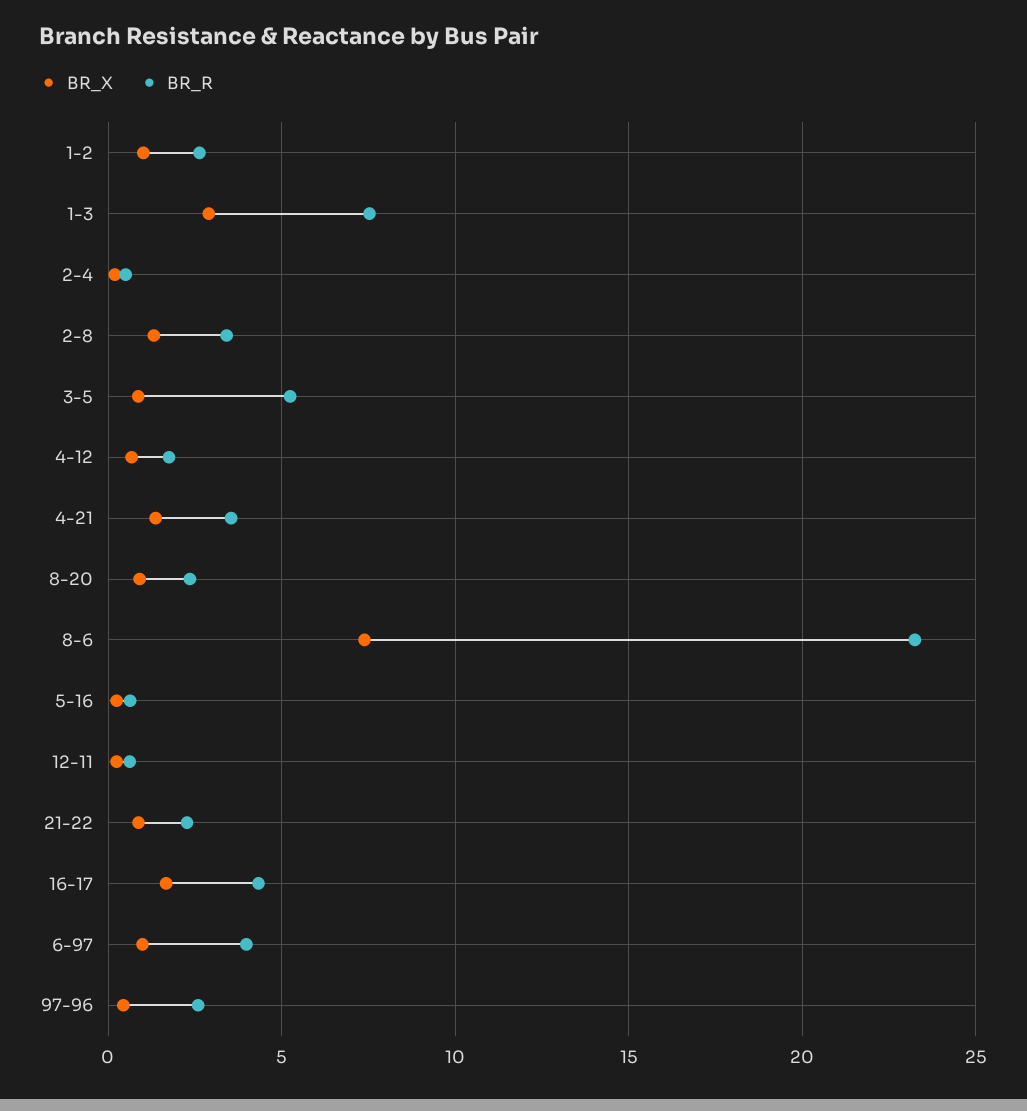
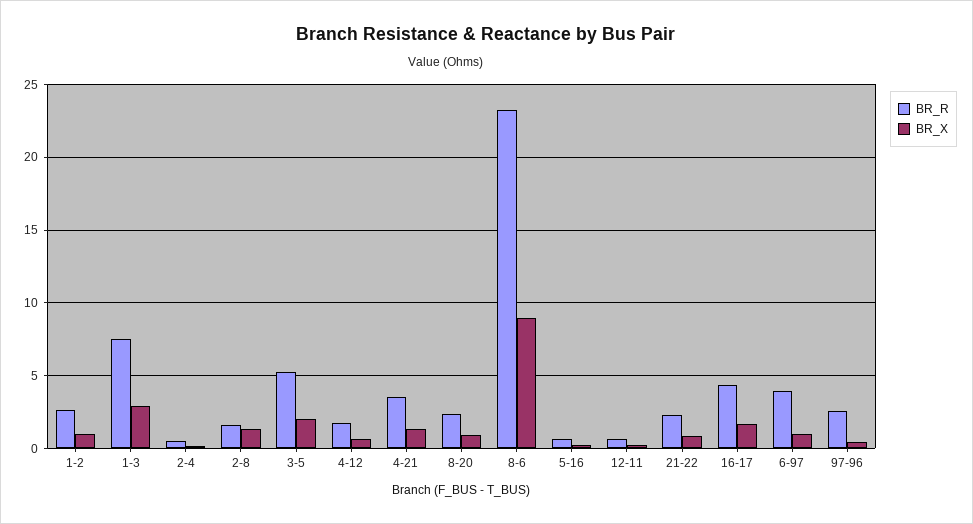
BR_R, 2-8: 3.5 -> 1.5
BR_X, 3-5: 1 -> 2
BR_X, 8-6: 7.5 -> 9

